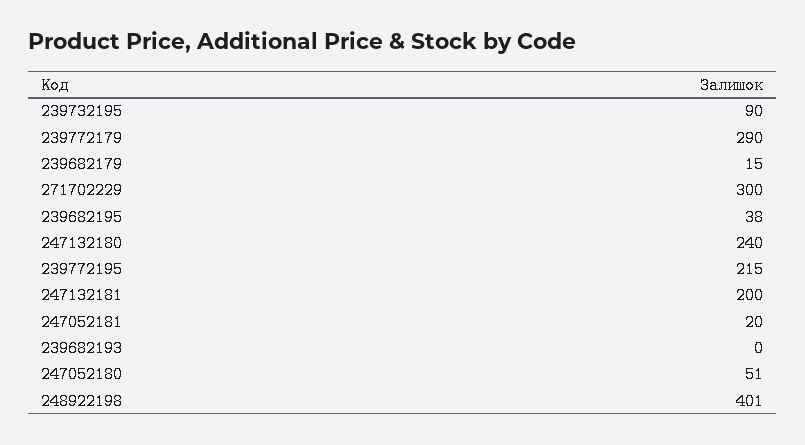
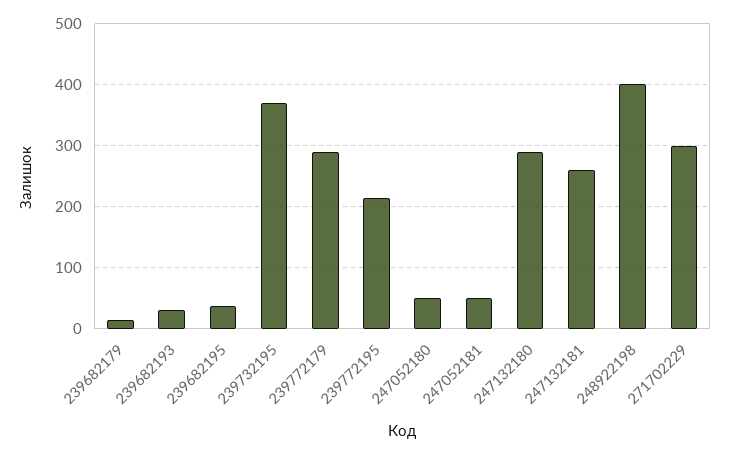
239732195: 90 -> 370
247132180: 240 -> 290
247132181: 200 -> 260
247052181: 20 -> 50
239682193: 0 -> 30

